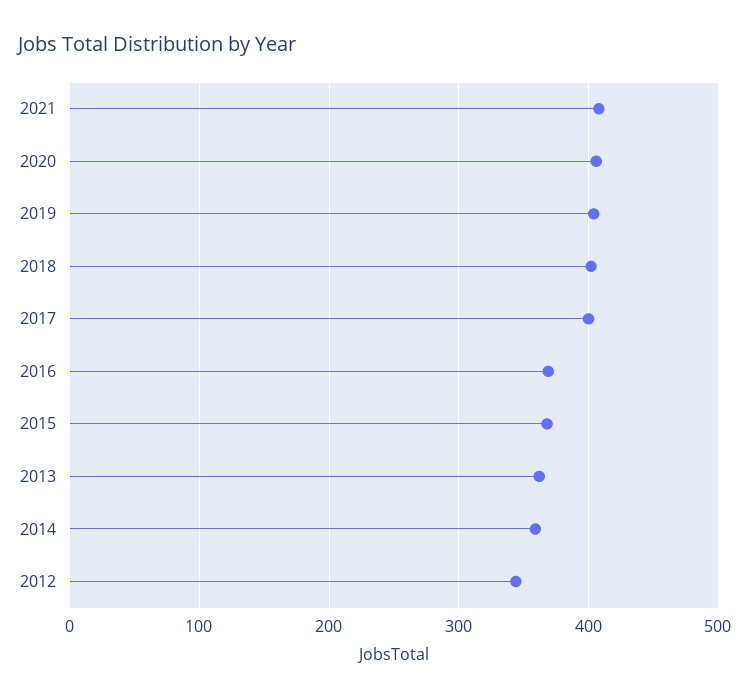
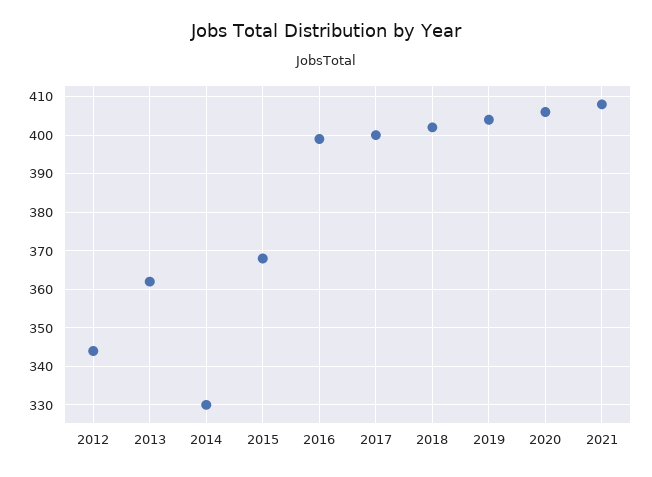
2016: 370 -> 400
2014: 360 -> 330

